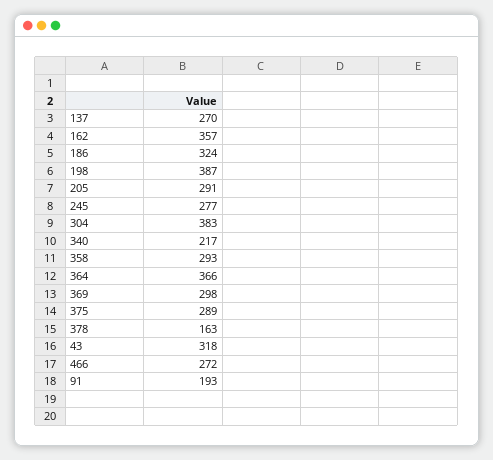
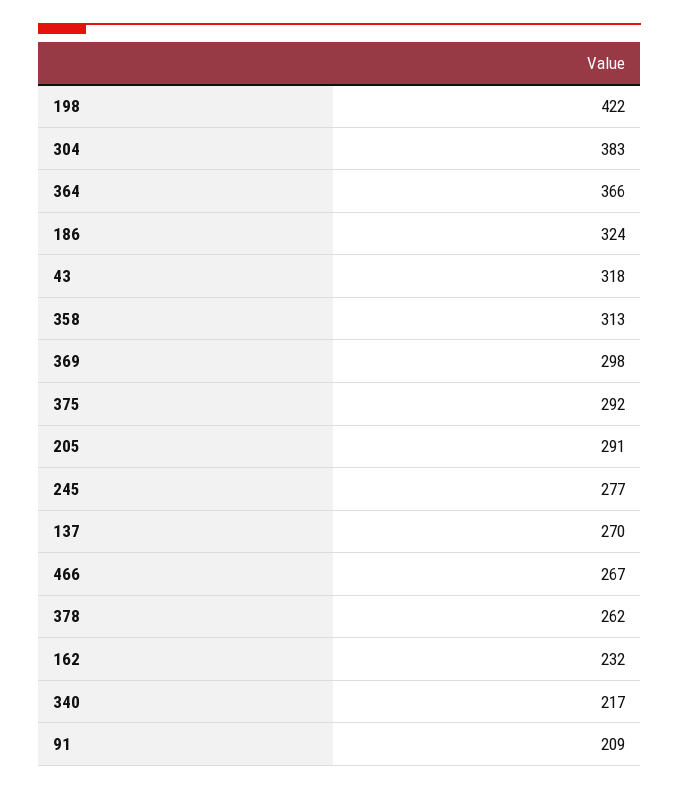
162: 357 -> 232
198: 387 -> 422
358: 293 -> 313
375: 289 -> 292
378: 163 -> 262
466: 272 -> 267
91: 193 -> 209

